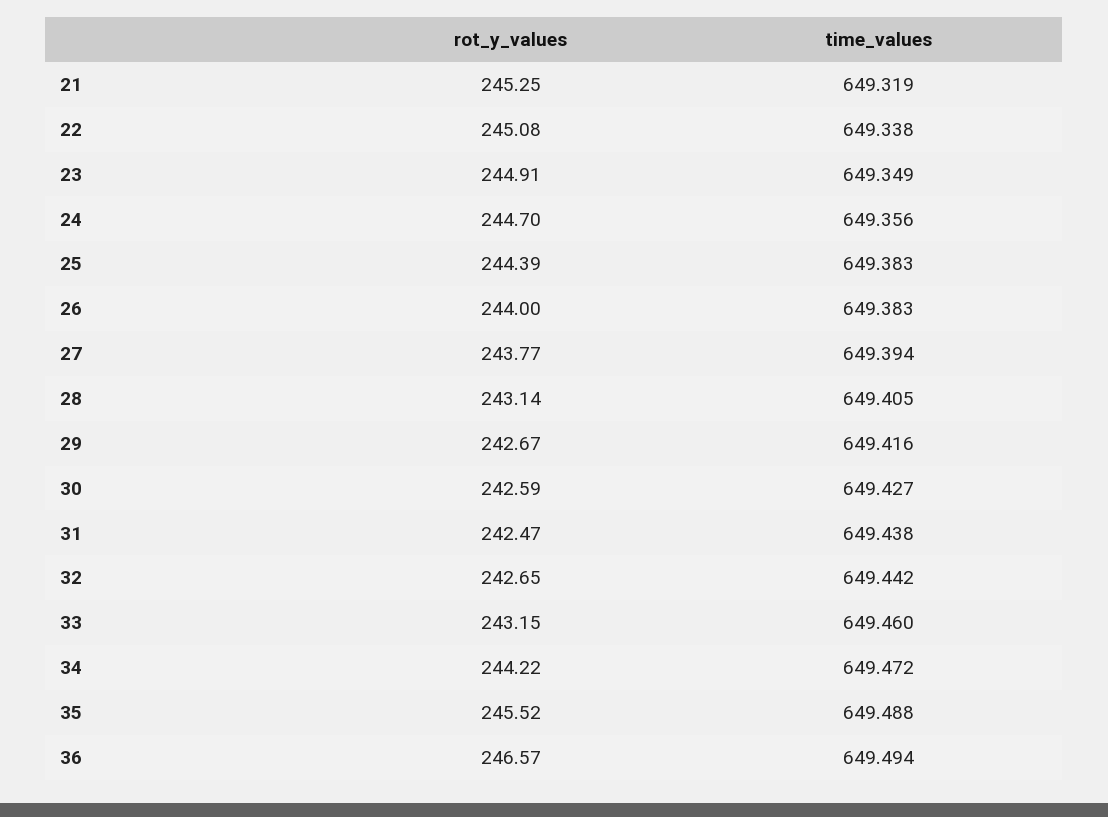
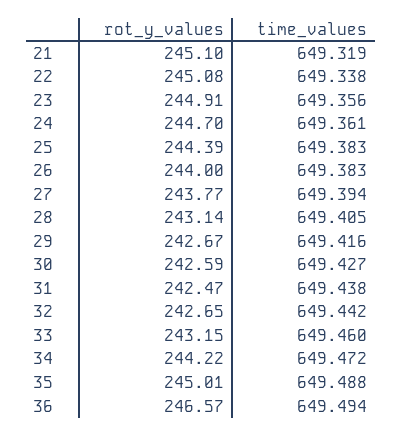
rot_y_values, 21: 245.25 -> 245.1
time_values, 23: 649.349 -> 649.356
time_values, 24: 649.356 -> 649.361
rot_y_values, 35: 245.52 -> 245.01

